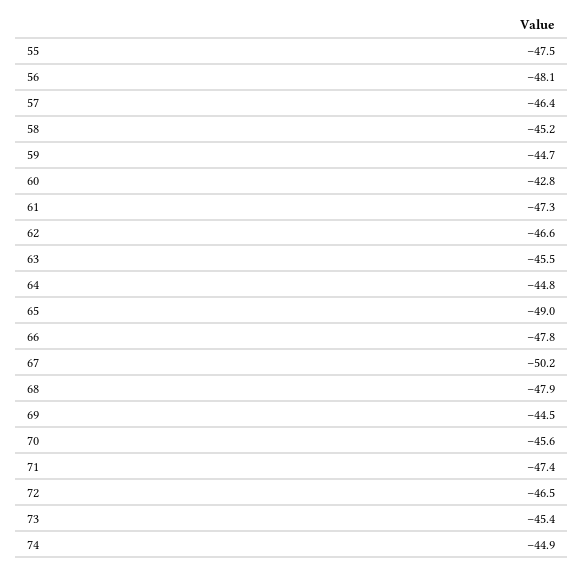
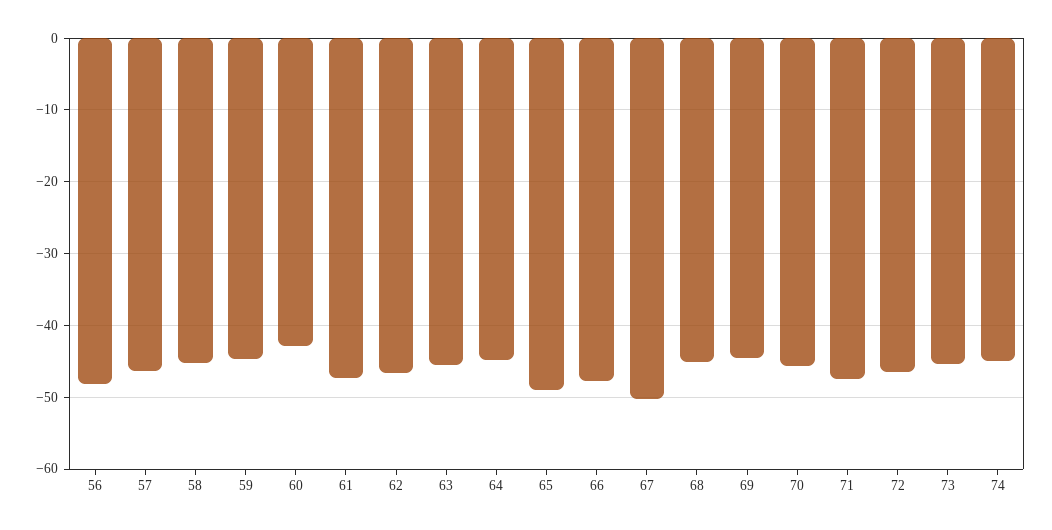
55: -47.5 -> none
68: -47.9 -> -45

